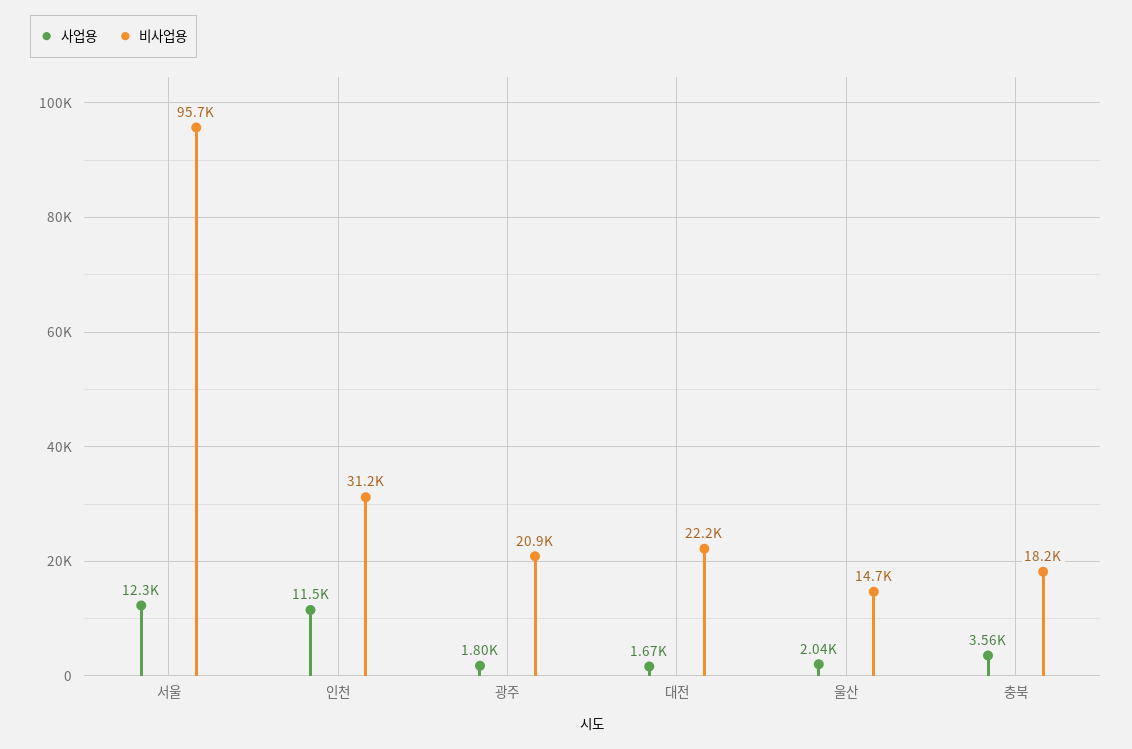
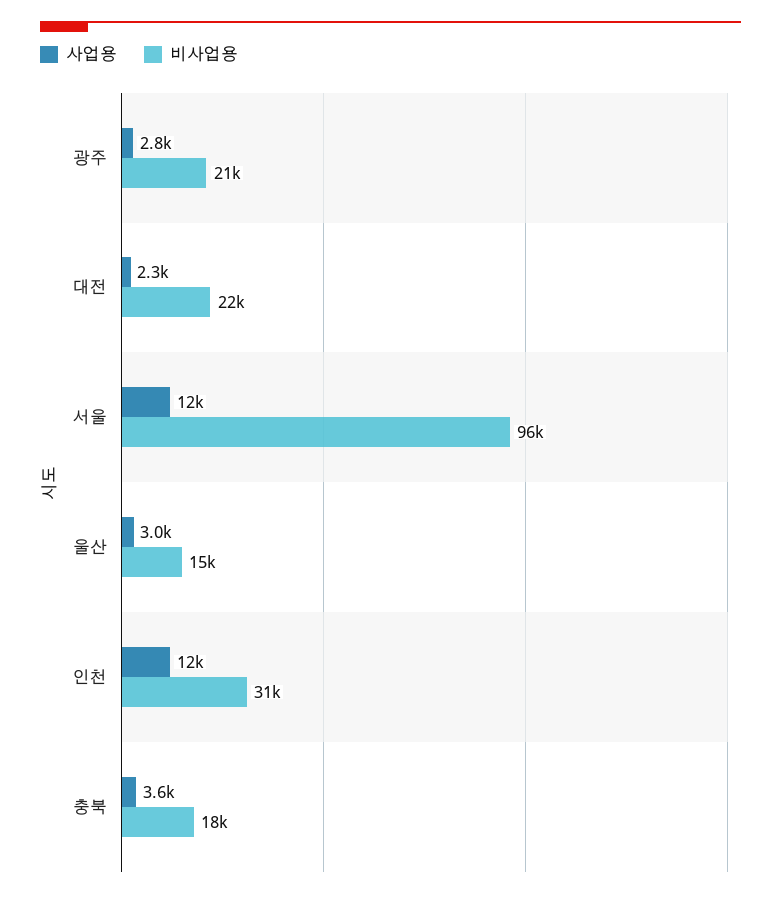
사업용, 광주: 1800 -> 2800
사업용, 대전: 1670 -> 2300
사업용, 울산: 2040 -> 3000

